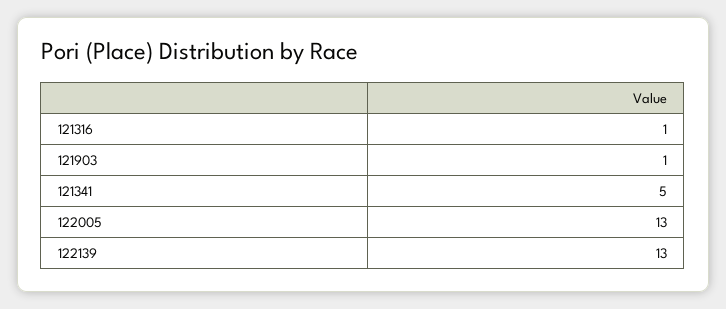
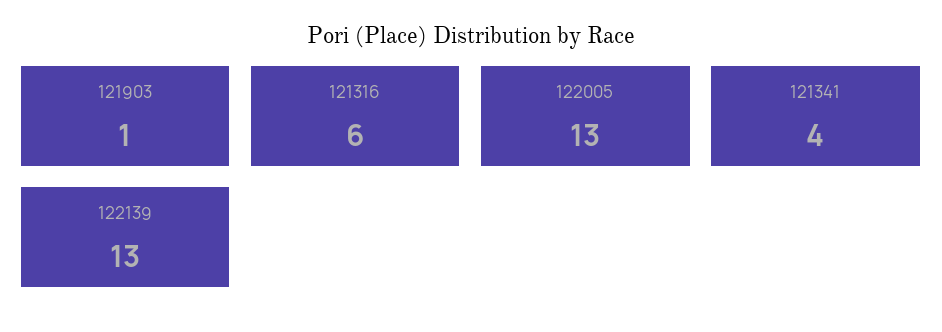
121316: 1 -> 6
121341: 5 -> 4

